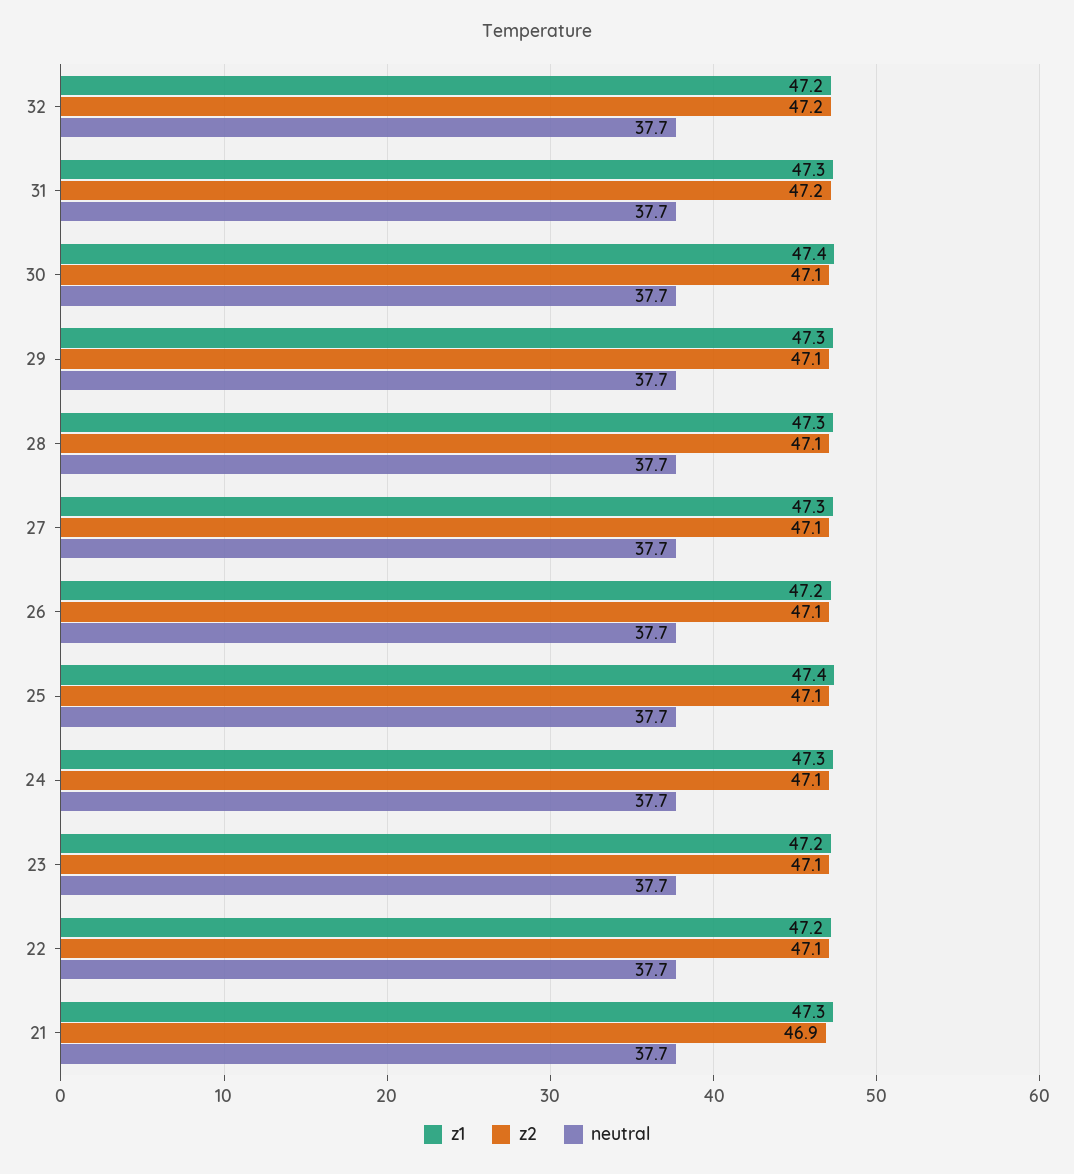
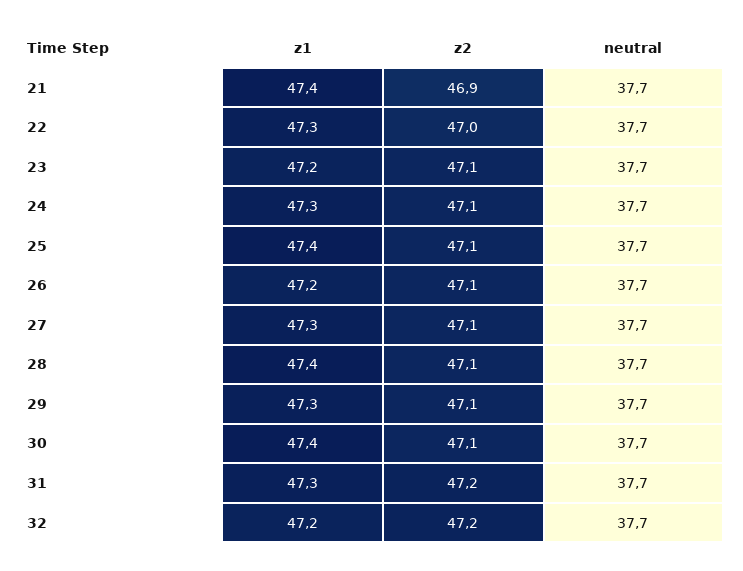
z1, 28: 47.3 -> 47.4
z1, 22: 47.2 -> 47.3
z2, 22: 47.1 -> 47
z1, 21: 47.3 -> 47.4

